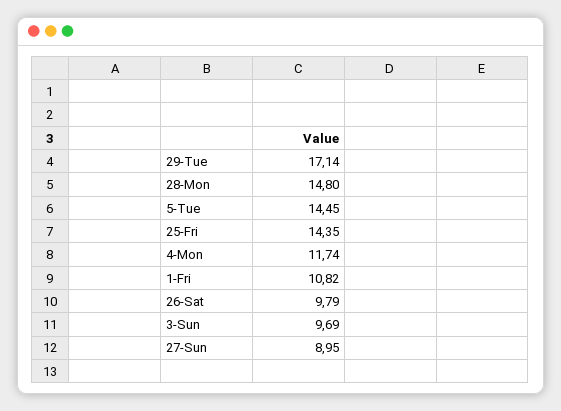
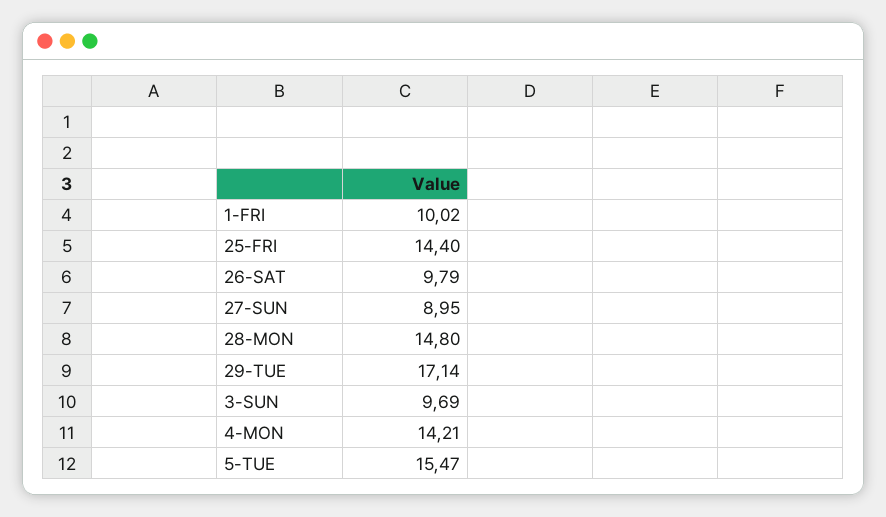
5-Tue: 14.45 -> 15.47
25-Fri: 14.35 -> 14.4
4-Mon: 11.74 -> 14.21
1-Fri: 10.82 -> 10.02

